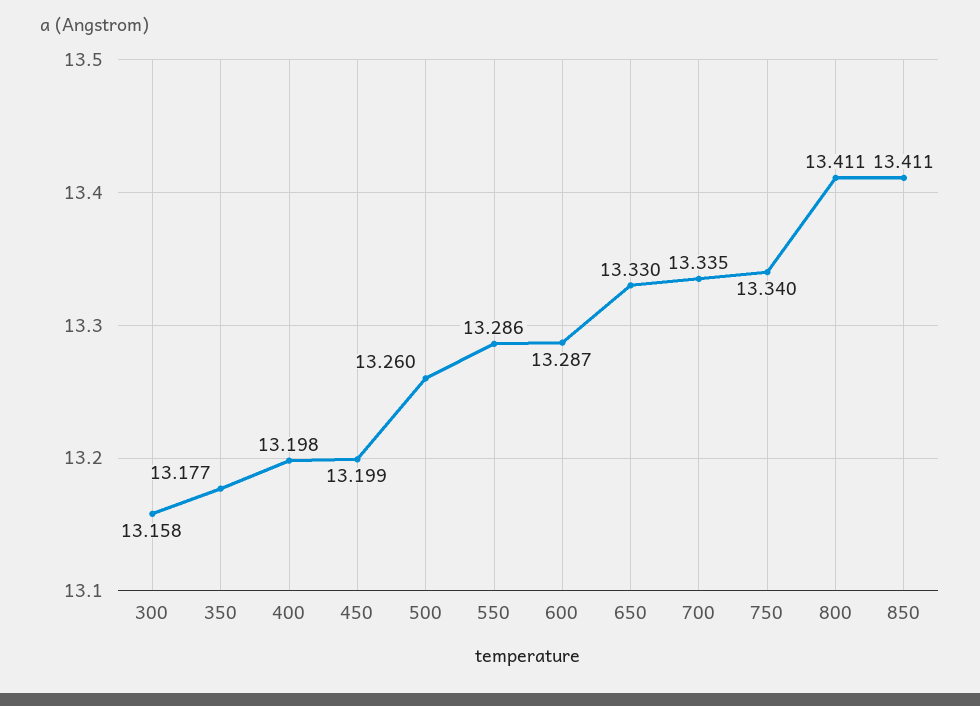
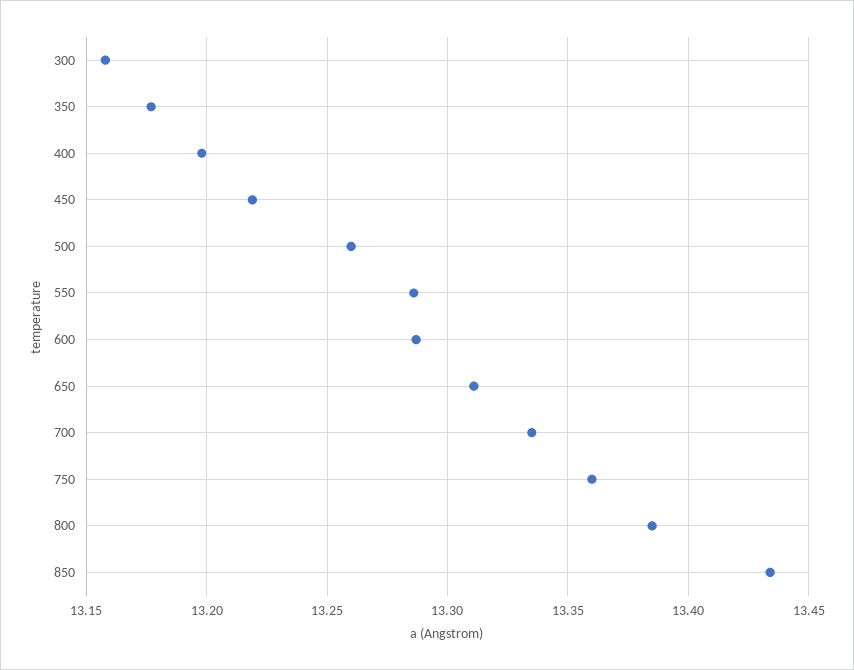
450: 13.199 -> 13.22
650: 13.33 -> 13.31
750: 13.34 -> 13.36
800: 13.411 -> 13.385
850: 13.411 -> 13.435

